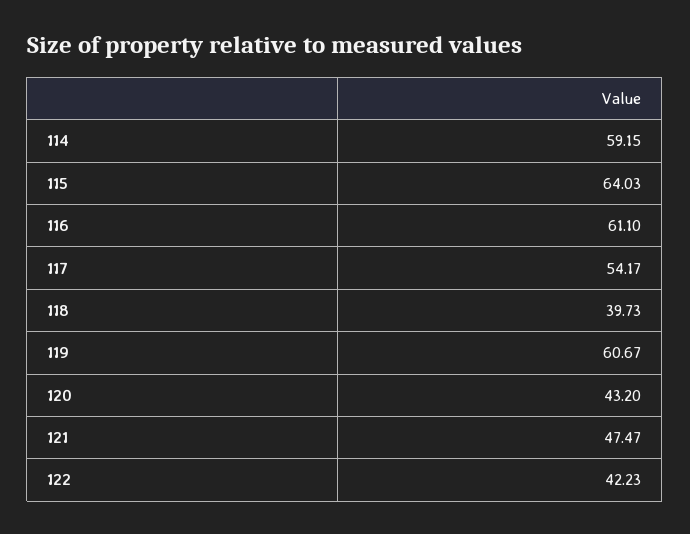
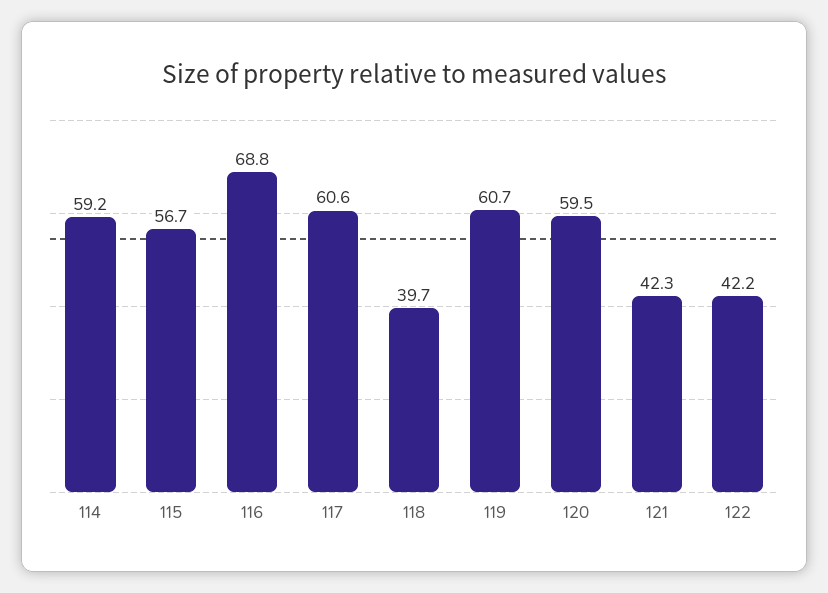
115: 64.03 -> 56.7
116: 61.1 -> 68.8
117: 54.17 -> 60.6
120: 43.2 -> 59.5
121: 47.47 -> 42.3

